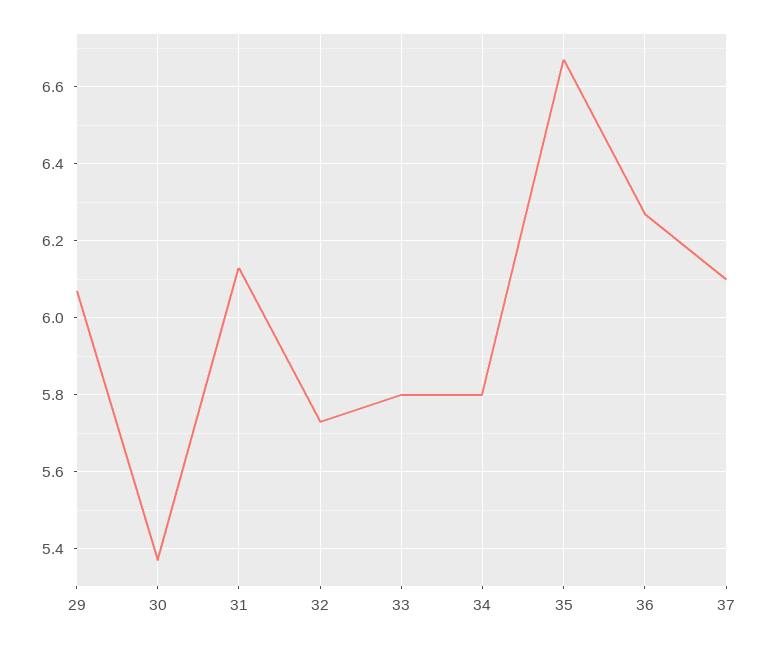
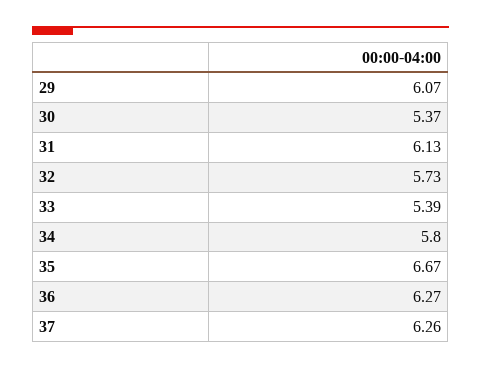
33: 5.8 -> 5.39
37: 6.1 -> 6.26

